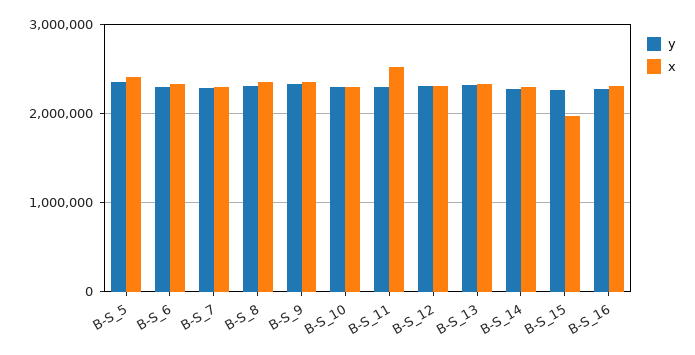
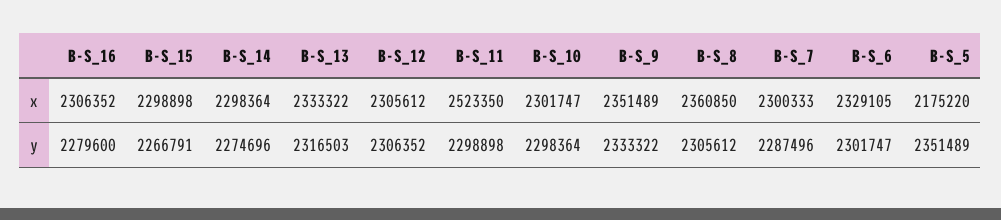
x, B-S_5: 2400000 -> 2175220
x, B-S_15: 2000000 -> 2298898

